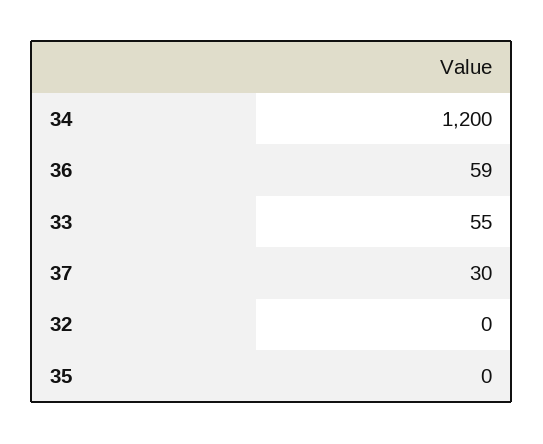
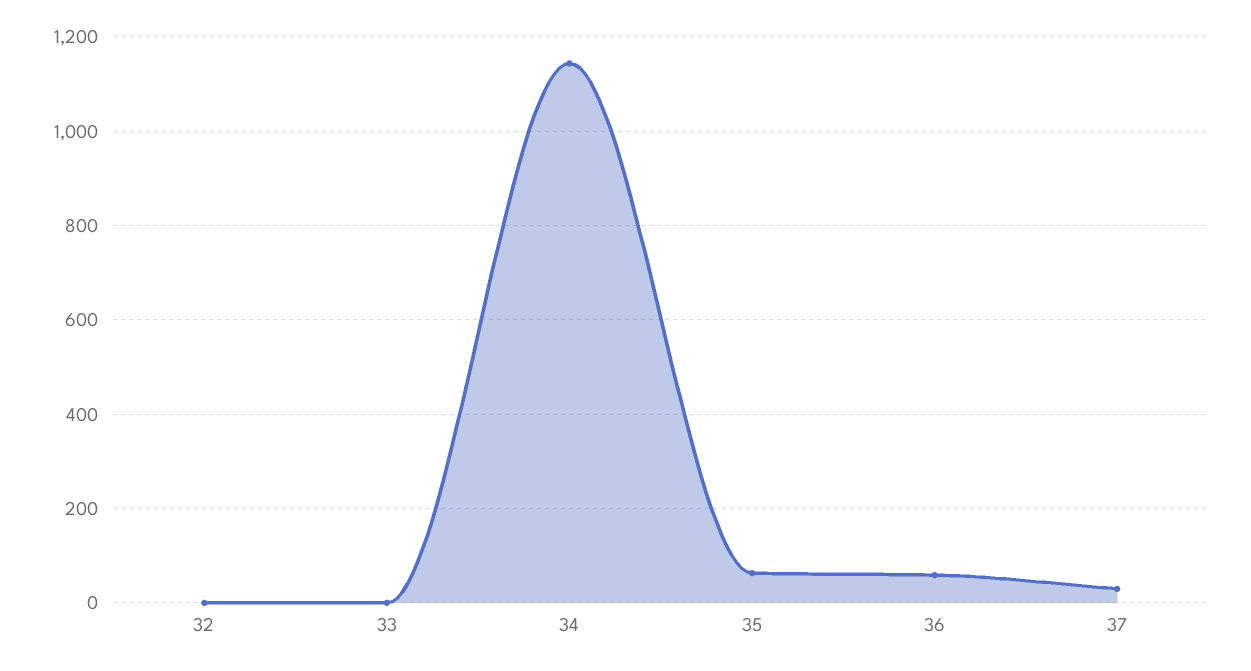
34: 1200 -> 1140
33: 55 -> 0
35: 0 -> 60

